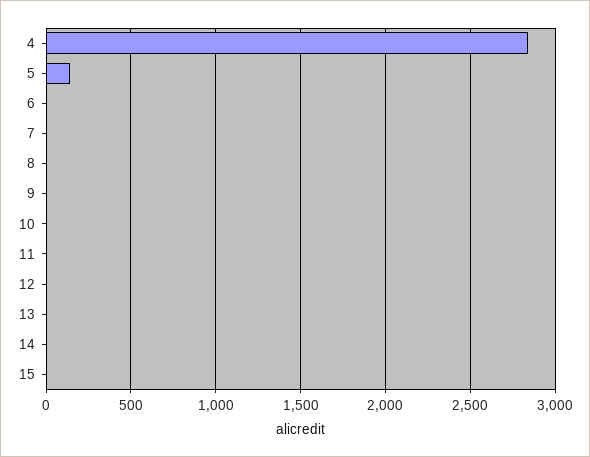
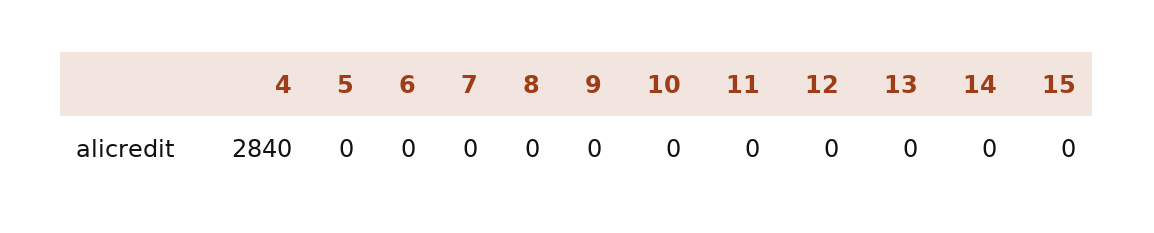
5: 150 -> 0

